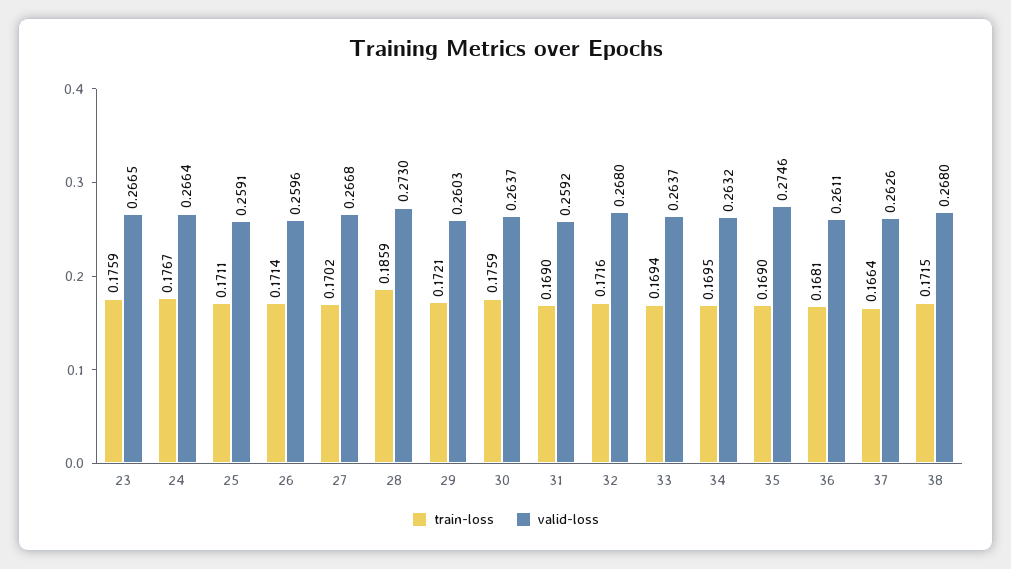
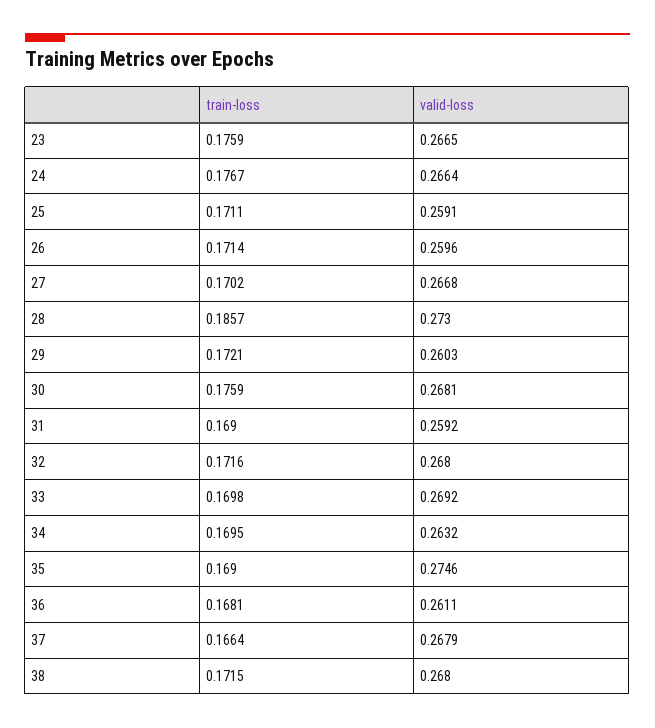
train-loss, 28: 0.1859 -> 0.1857
valid-loss, 30: 0.2637 -> 0.2681
train-loss, 33: 0.1694 -> 0.1698
valid-loss, 33: 0.2637 -> 0.2692
valid-loss, 37: 0.2626 -> 0.2679

